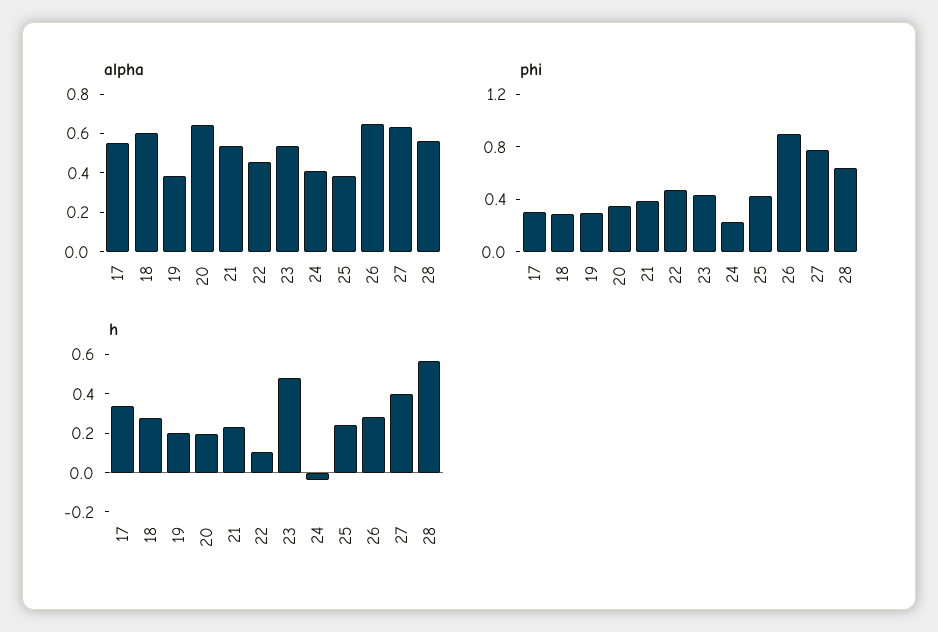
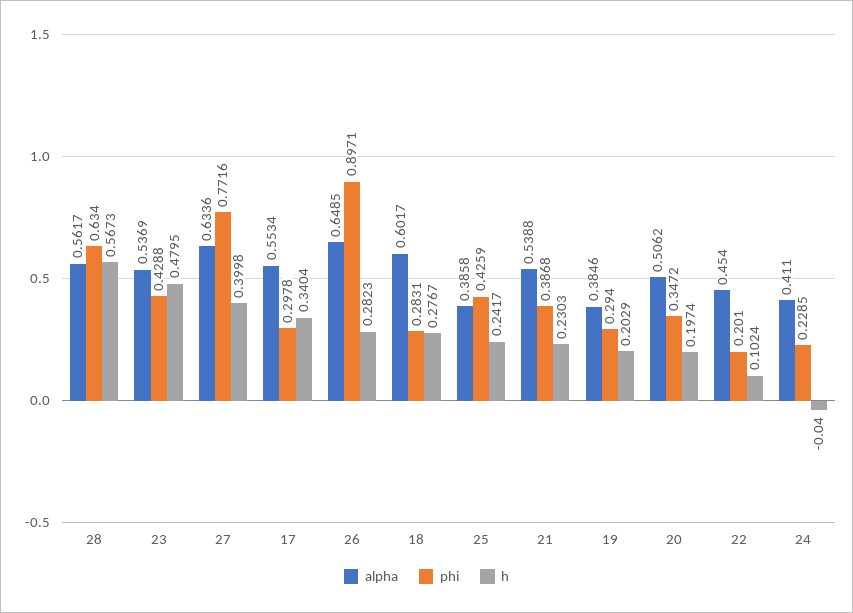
alpha, 20: 0.65 -> 0.5062
phi, 22: 0.5 -> 0.201

